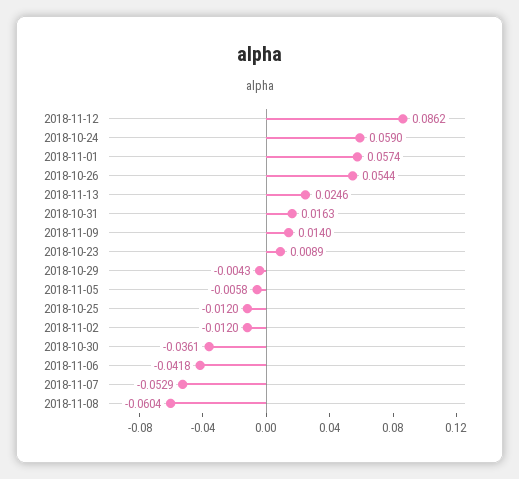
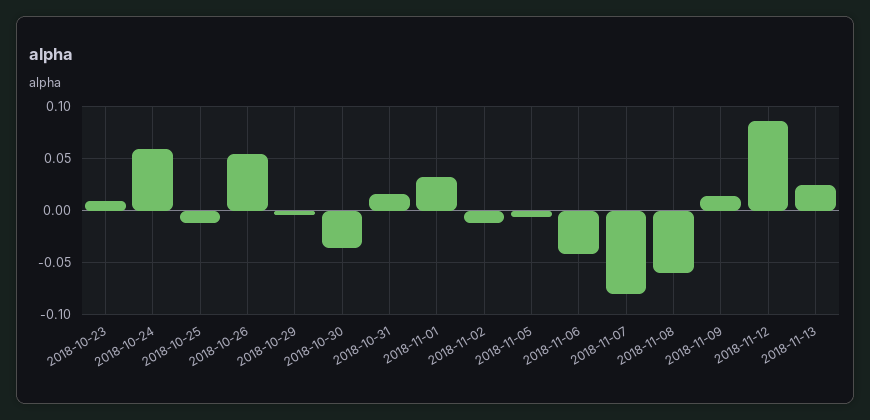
2018-11-01: 0.0574 -> 0.03
2018-11-07: -0.0529 -> -0.08

